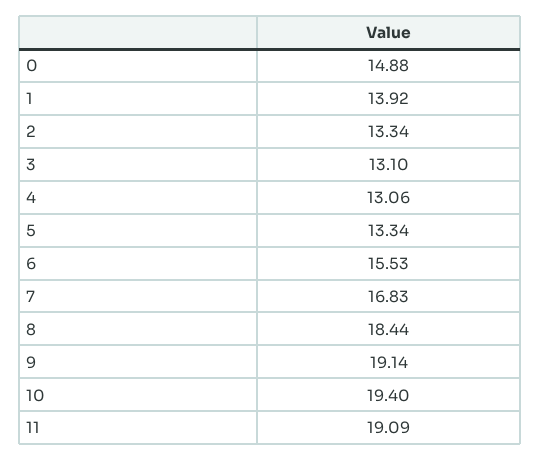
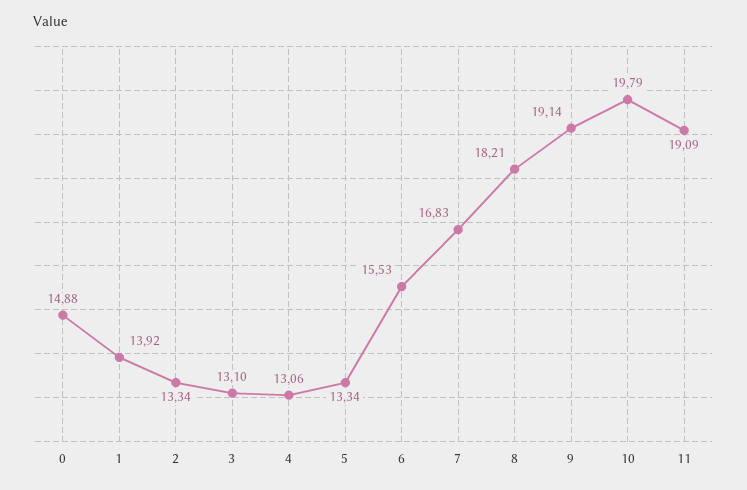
8: 18.44 -> 18.21
10: 19.4 -> 19.79

